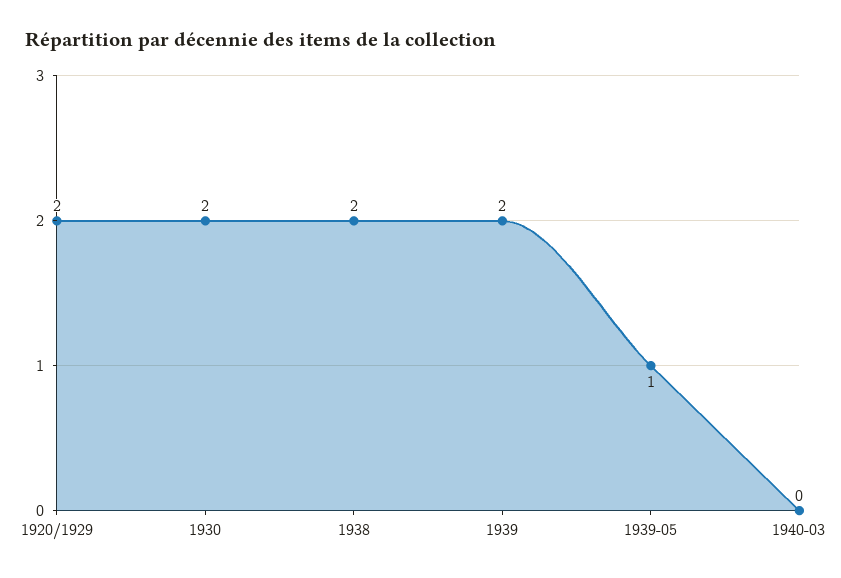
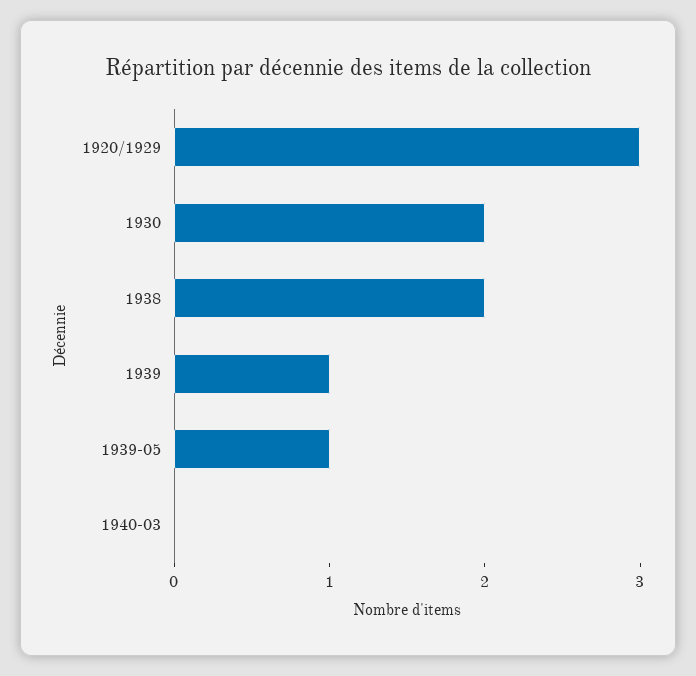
1920/1929: 2 -> 3
1939: 2 -> 1

